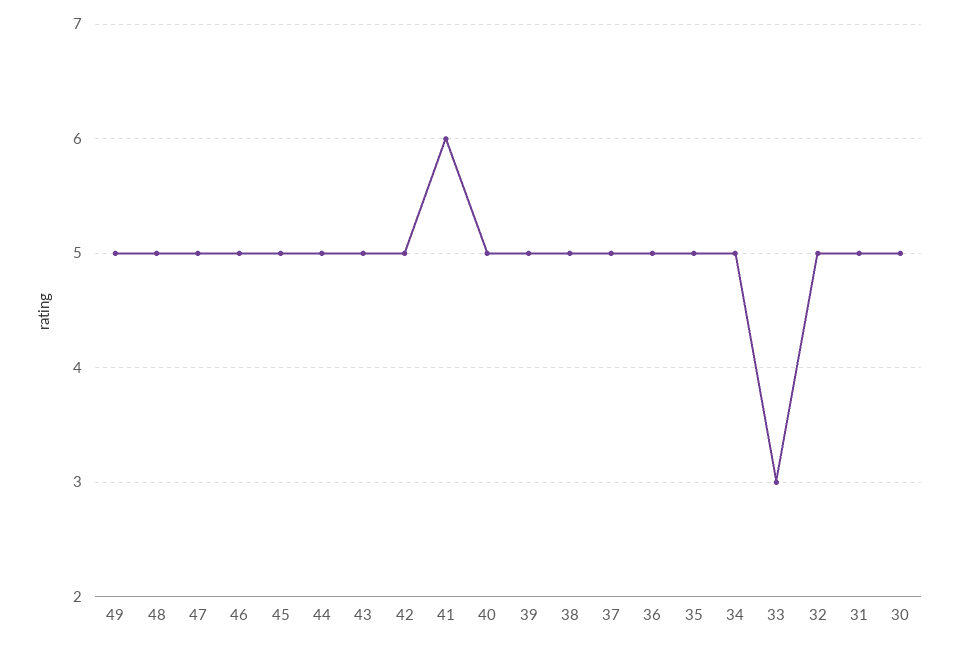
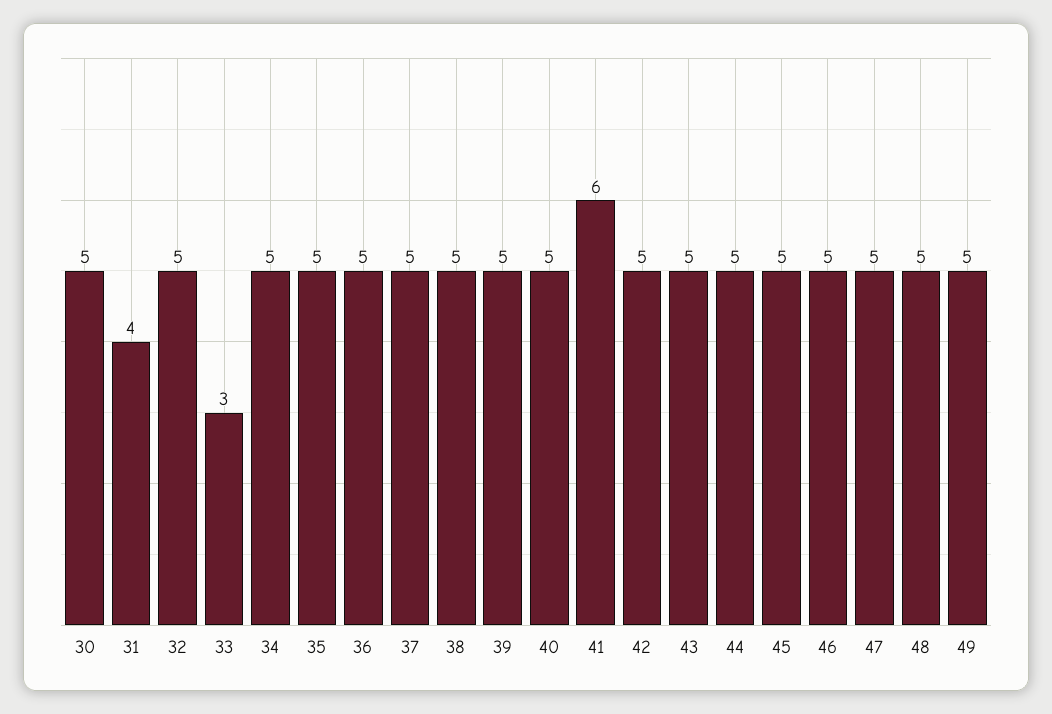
31: 5 -> 4

